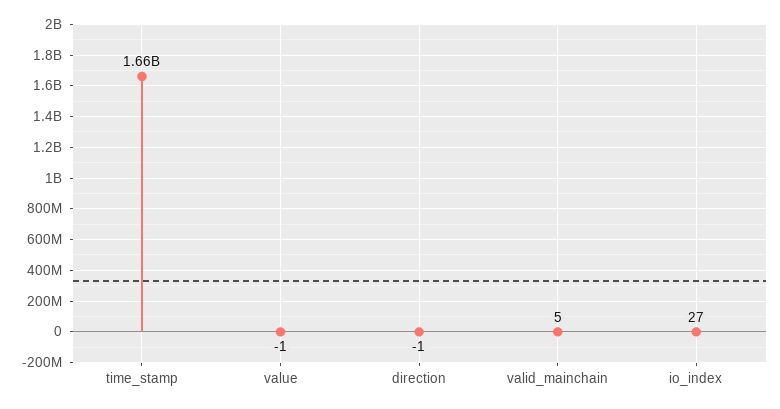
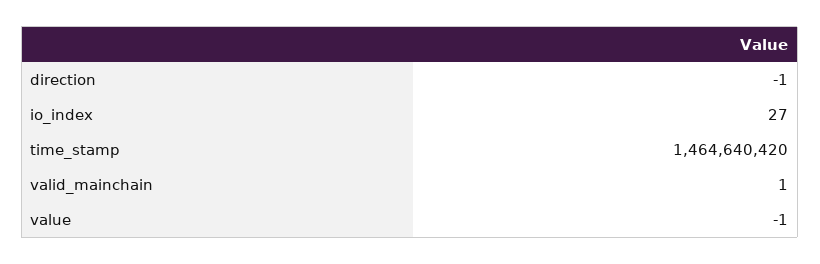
time_stamp: 1660000000 -> 1464640420
valid_mainchain: 5 -> 1

